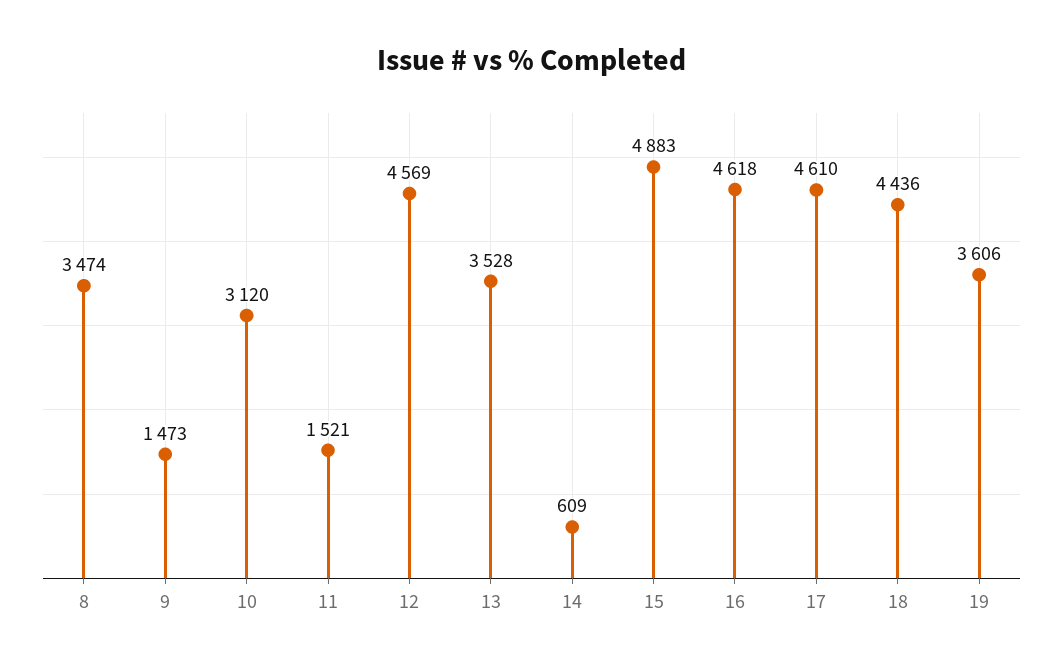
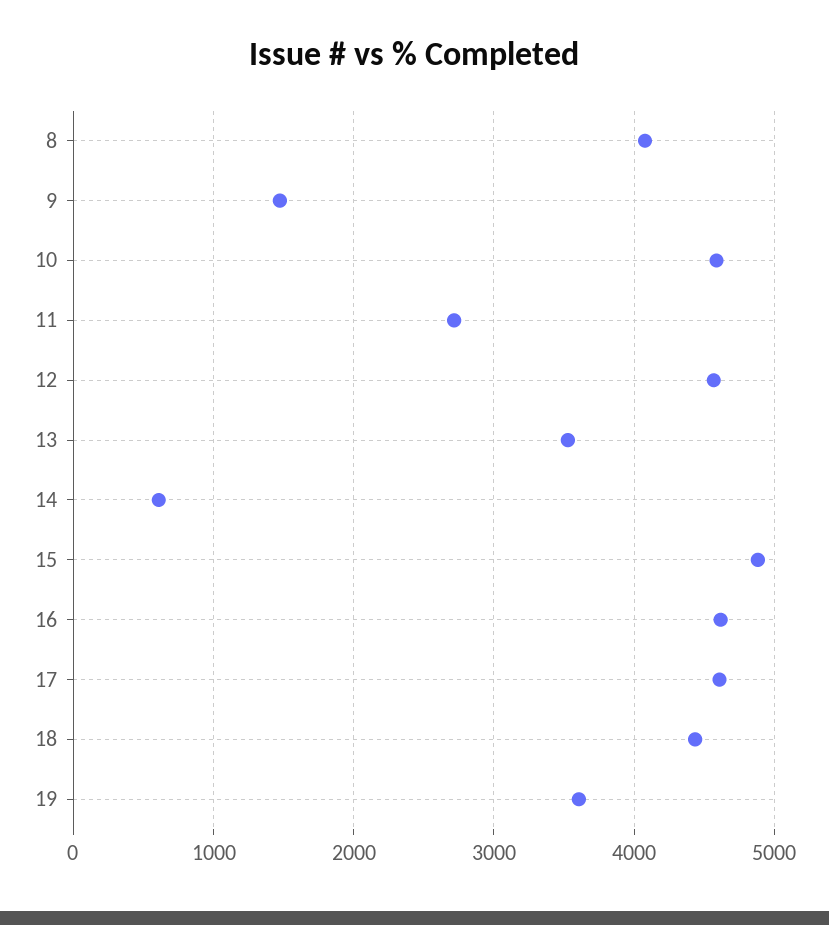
8: 3474 -> 4100
10: 3120 -> 4600
11: 1521 -> 2700

